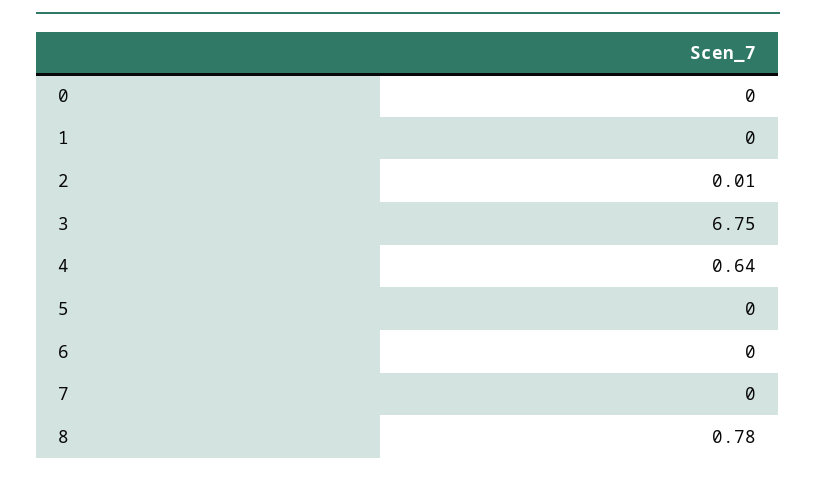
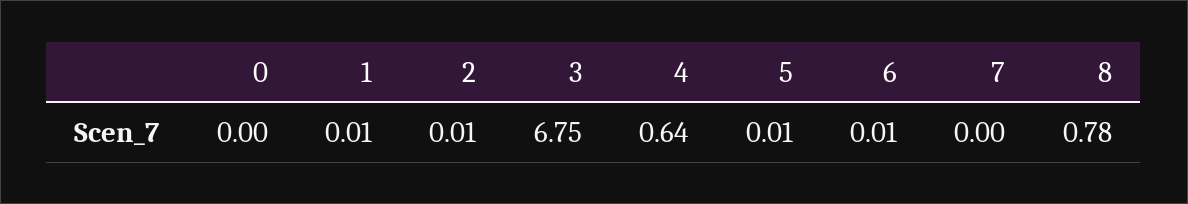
1: 0 -> 0.01
5: 0 -> 0.01
6: 0 -> 0.01

